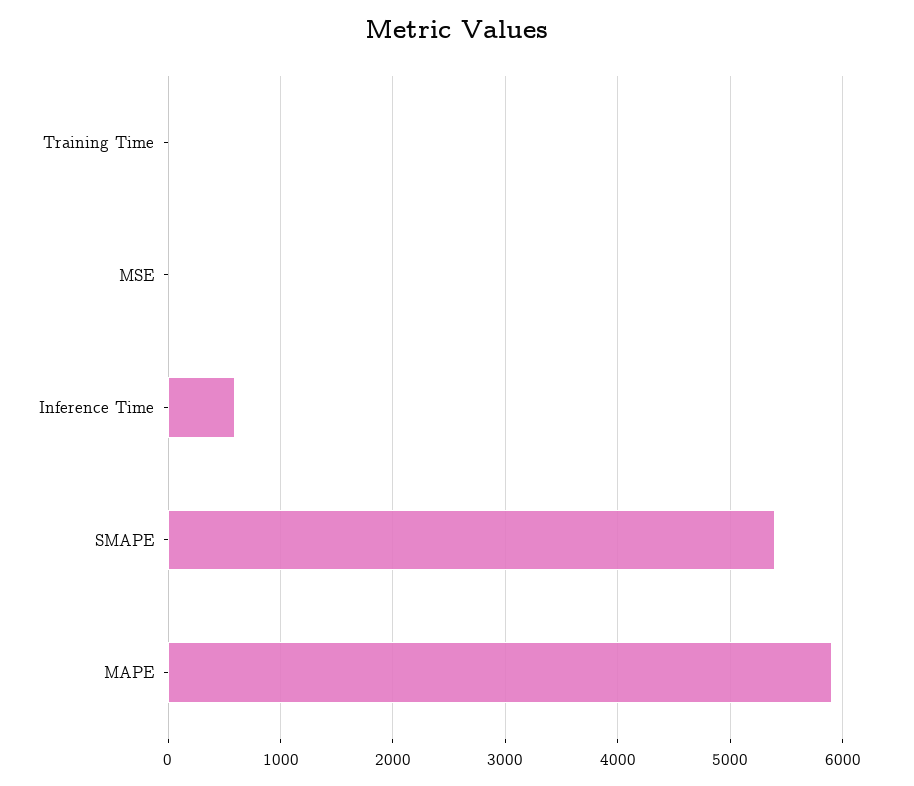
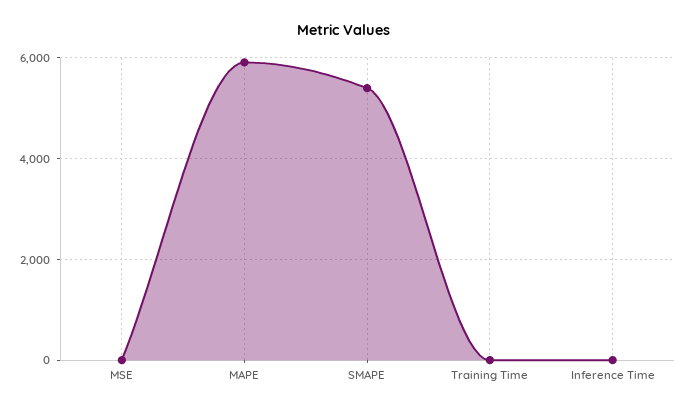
Inference Time: 600 -> 0

